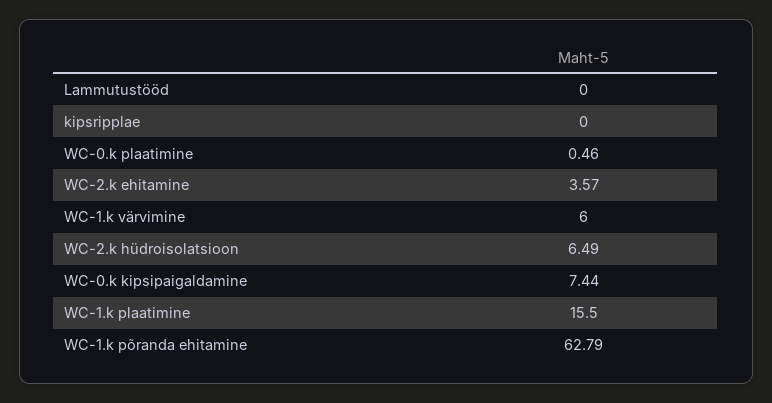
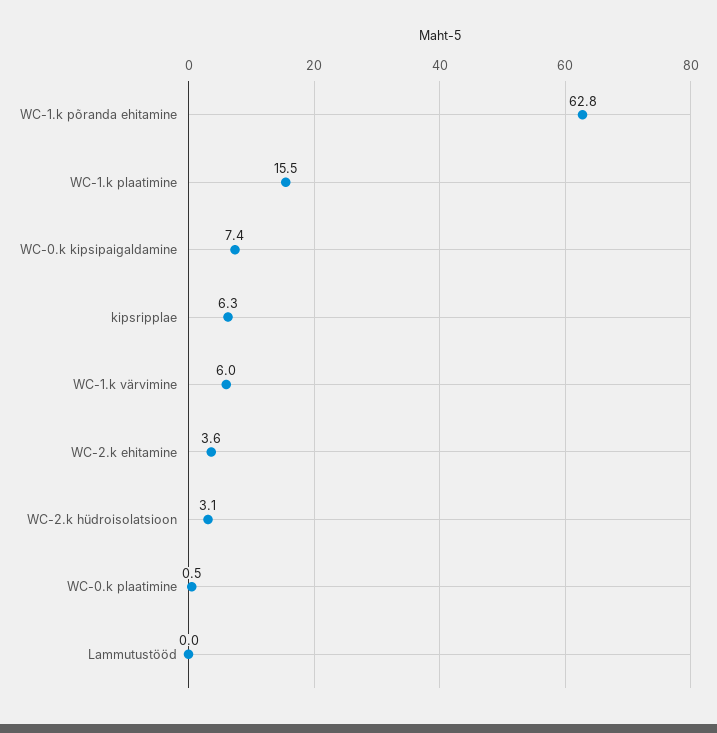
kipsripplae: 0 -> 6.3
WC-2.k hüdroisolatsioon: 6.49 -> 3.1

